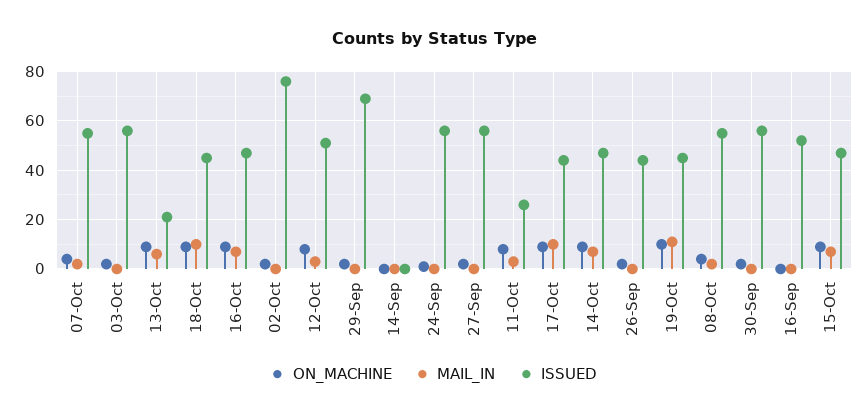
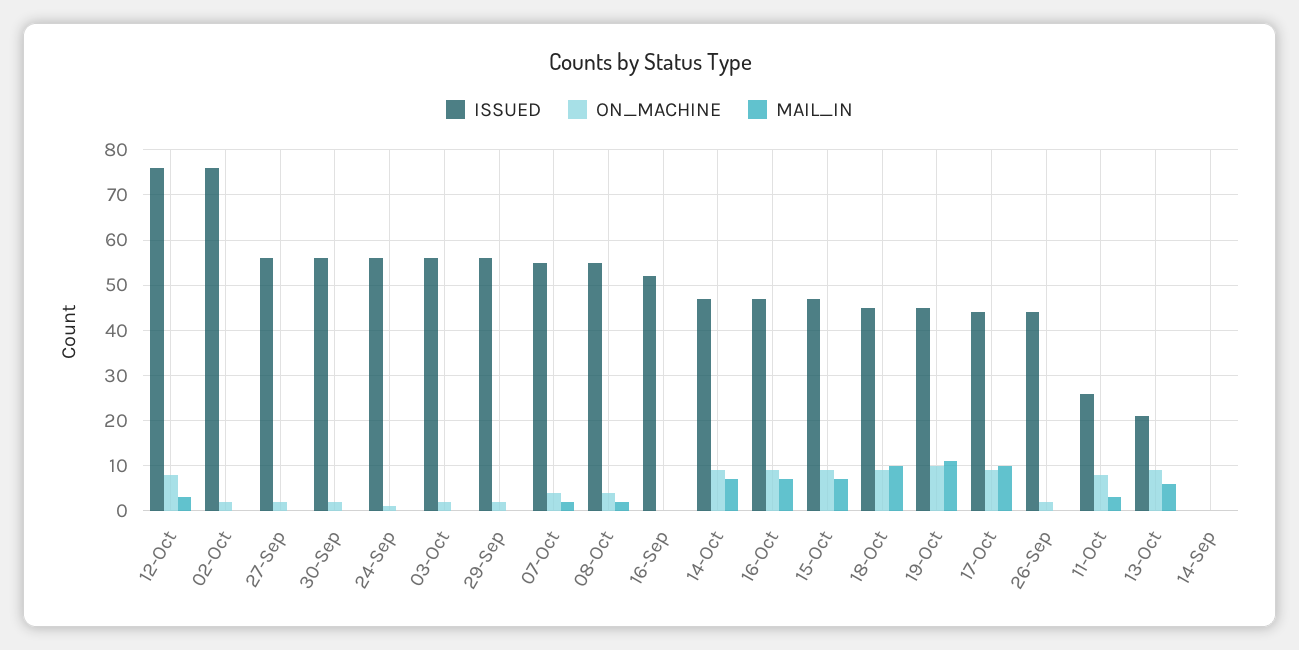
ISSUED, 12-Oct: 50 -> 75
ISSUED, 29-Sep: 70 -> 55

